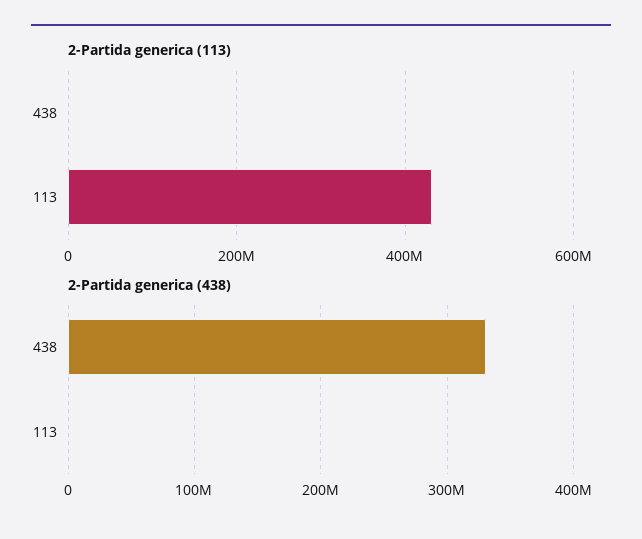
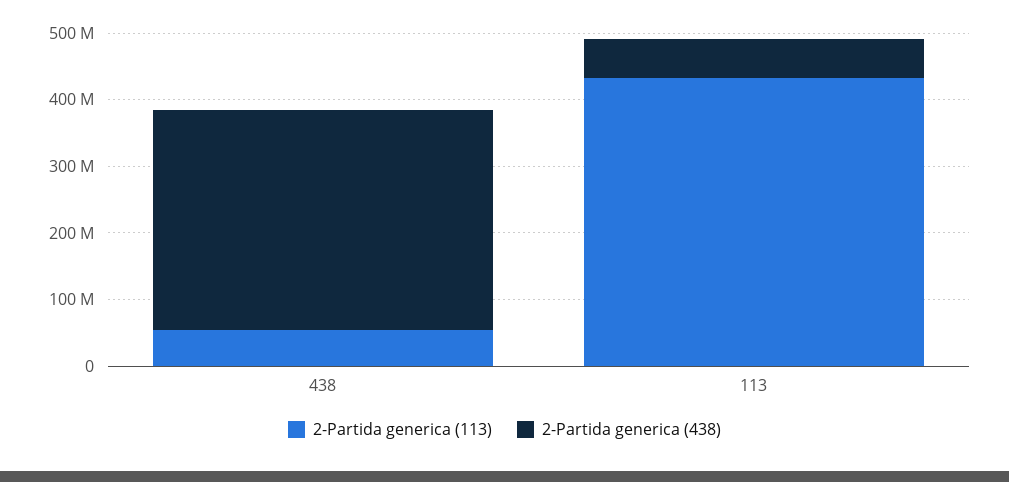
2-Partida generica (113), 438: 0 -> 60000000
2-Partida generica (438), 113: 0 -> 60000000

